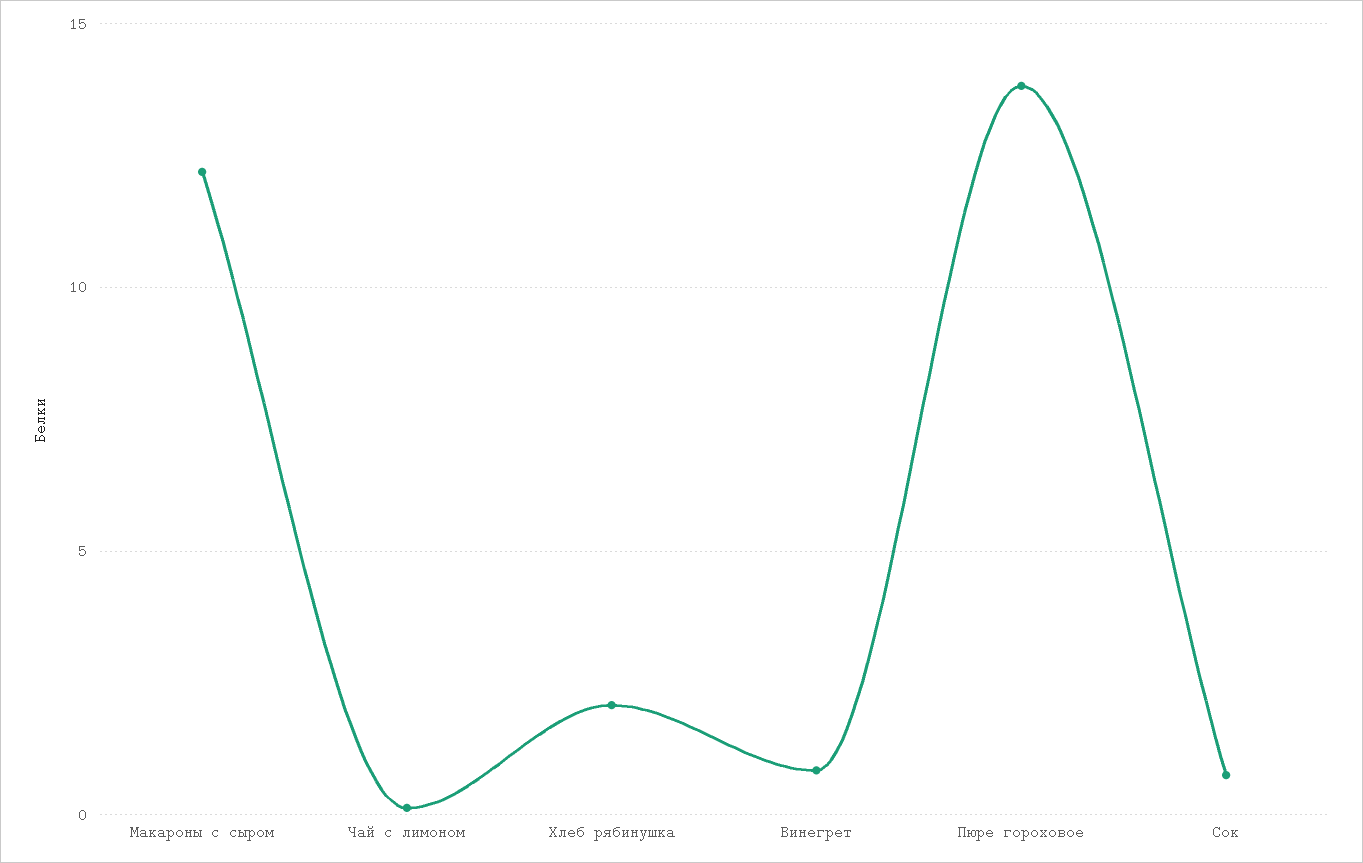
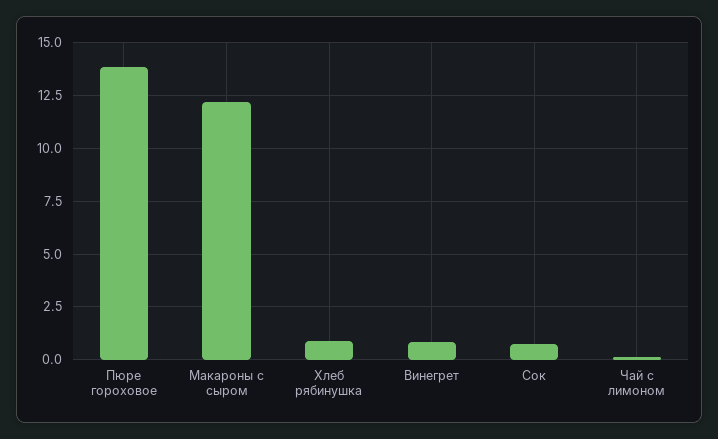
Хлеб рябинушка: 2 -> 1

